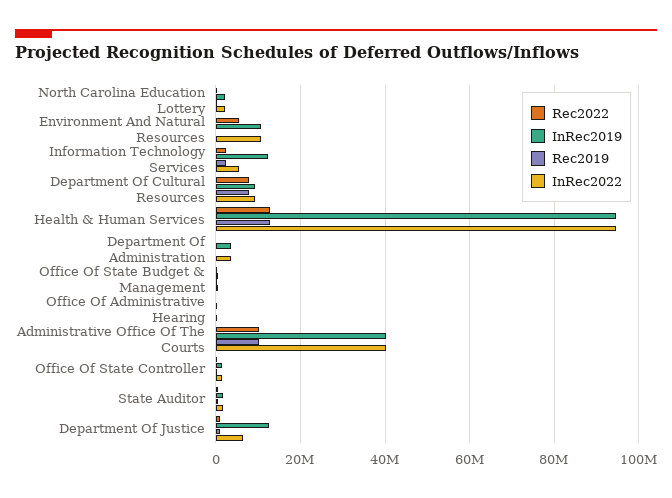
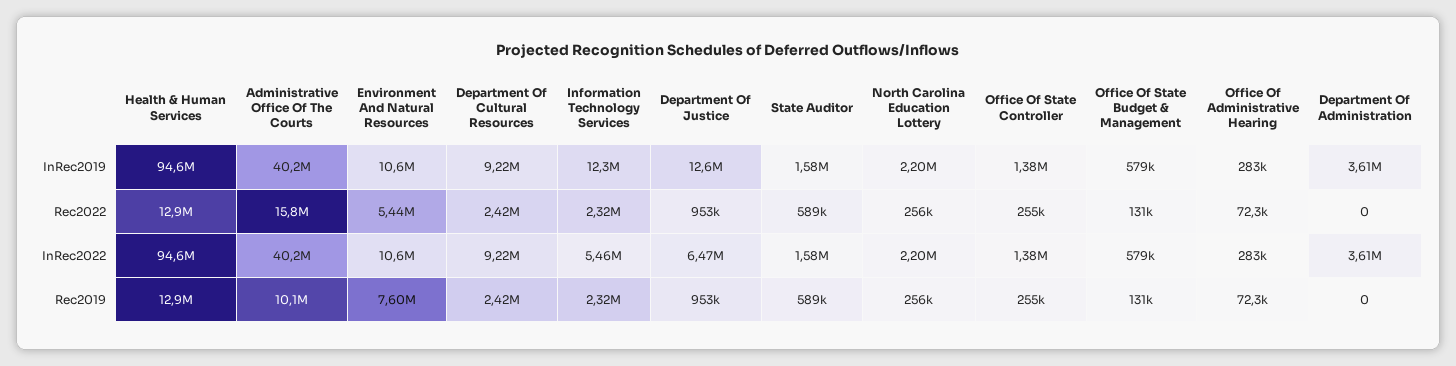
Rec2019, Environment And Natural Resources: 0 -> 7600000
Rec2022, Department Of Cultural Resources: 8000000 -> 2420000
Rec2019, Department Of Cultural Resources: 8000000 -> 2420000
Rec2022, Administrative Office Of The Courts: 10000000 -> 15800000

